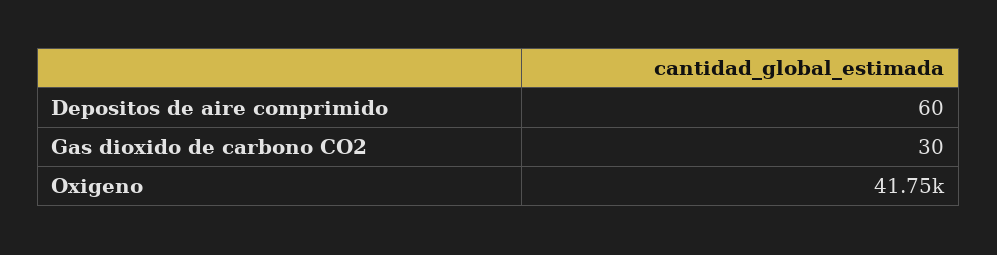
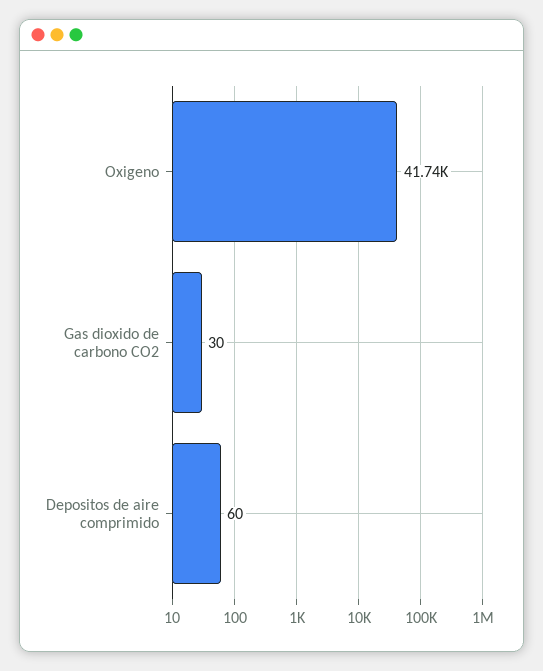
Oxigeno: 41750 -> 41740

